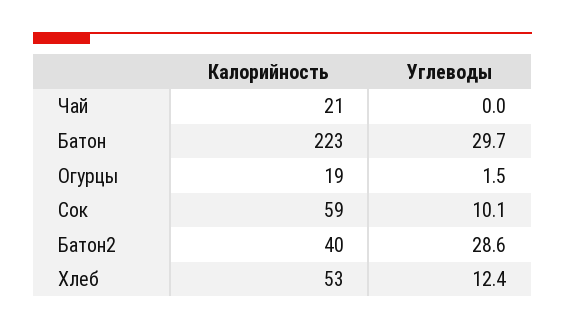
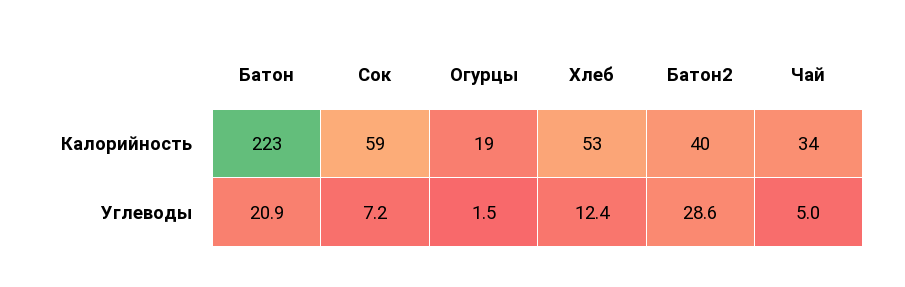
Калорийность, Чай: 21 -> 34
Углеводы, Чай: 0 -> 5
Углеводы, Батон: 29.7 -> 20.9
Углеводы, Сок: 10.1 -> 7.2

